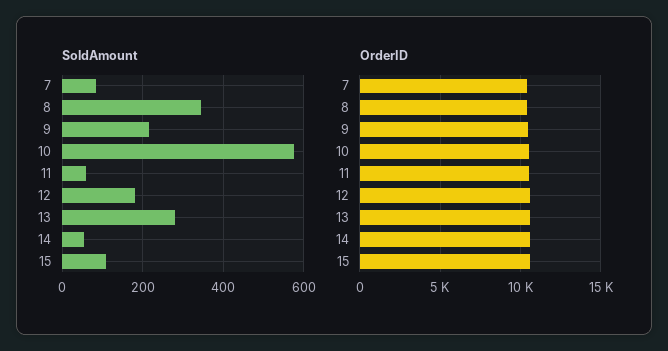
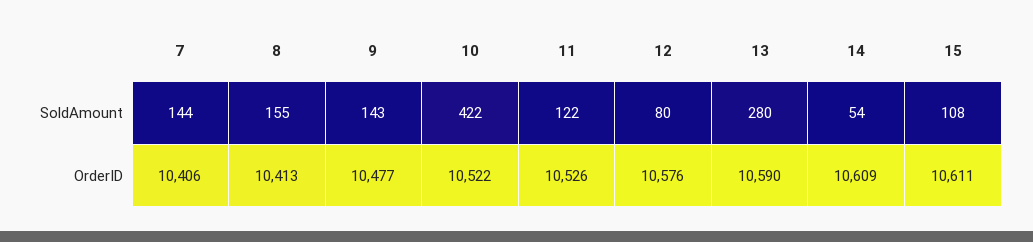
SoldAmount, 7: 80 -> 144
SoldAmount, 8: 340 -> 155
SoldAmount, 9: 220 -> 143
SoldAmount, 10: 580 -> 422
SoldAmount, 11: 60 -> 122
SoldAmount, 12: 180 -> 80

